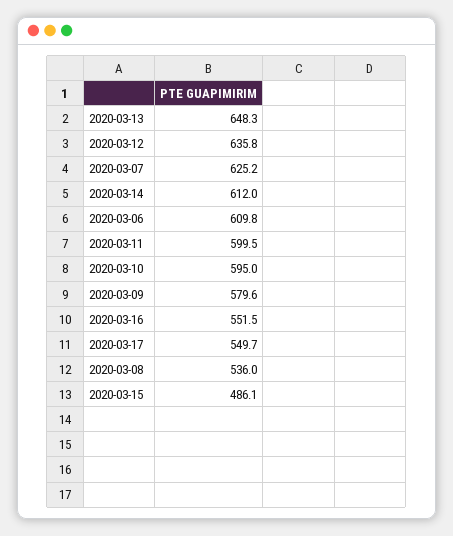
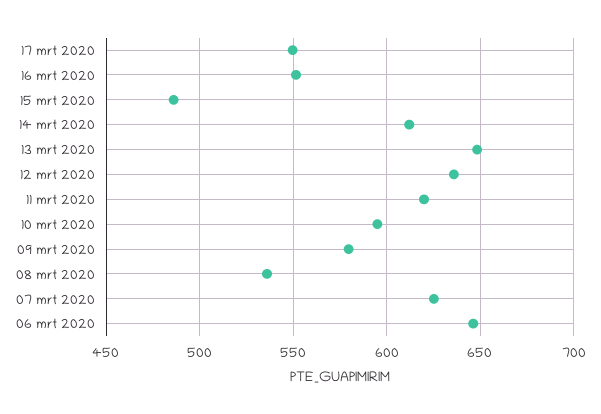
2020-03-06: 609.8 -> 645
2020-03-11: 599.5 -> 620

